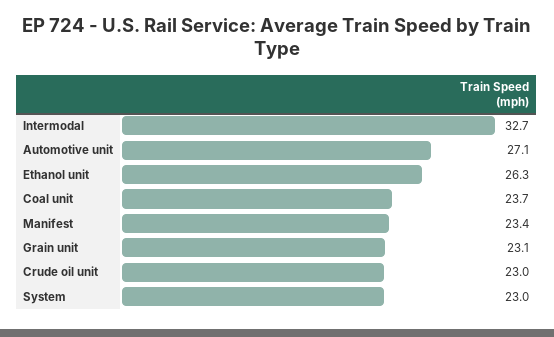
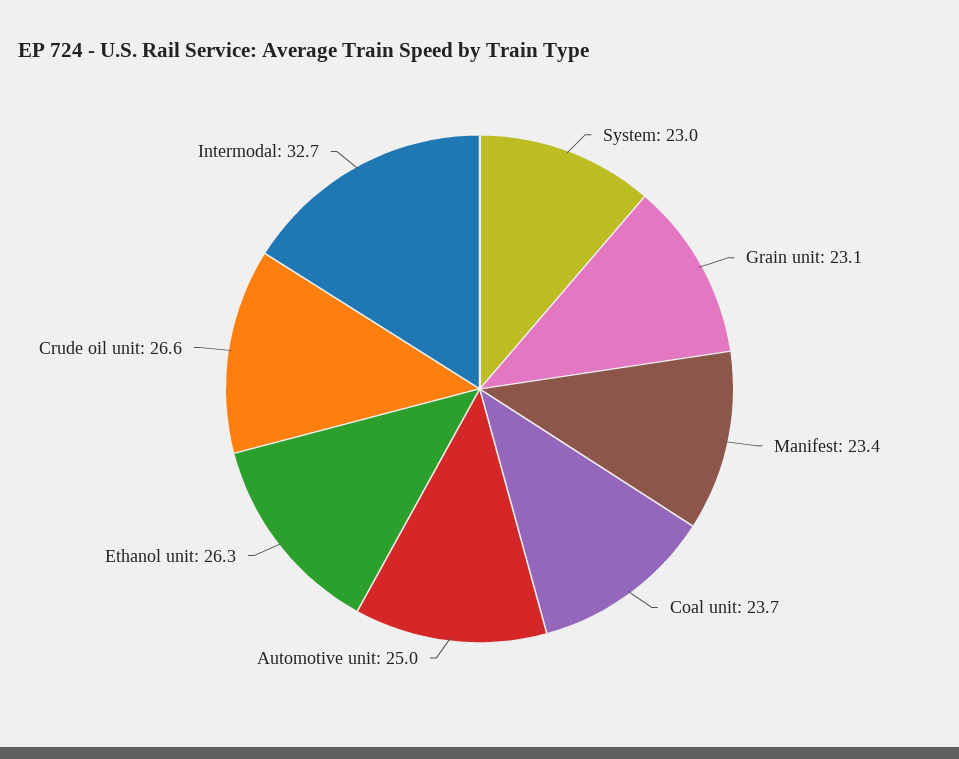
Automotive unit: 27.1 -> 25
Crude oil unit: 23 -> 26.6

